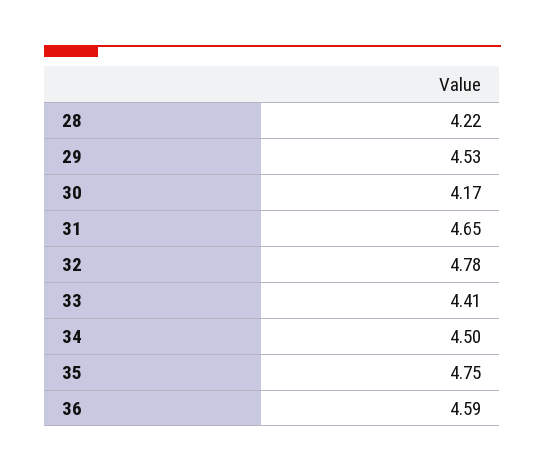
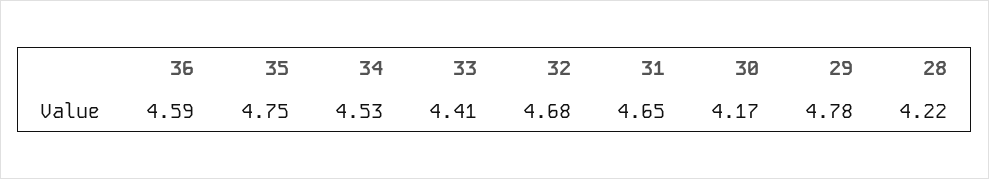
29: 4.53 -> 4.78
32: 4.78 -> 4.68
34: 4.5 -> 4.53

